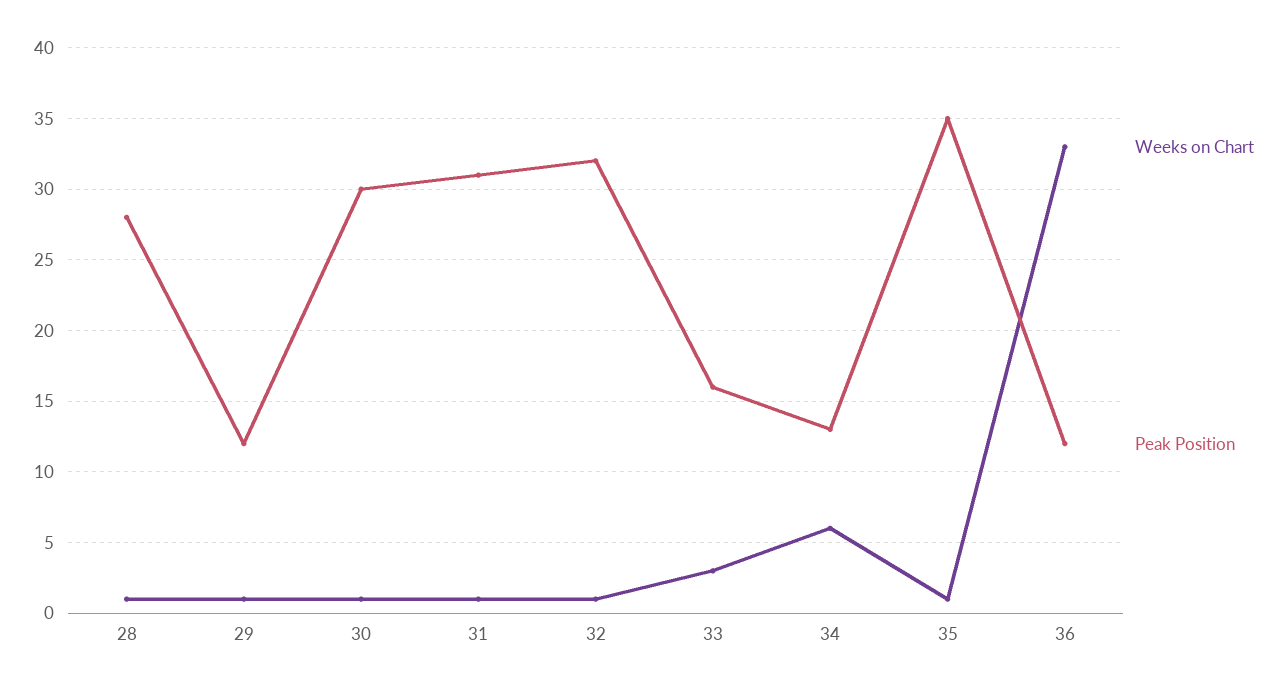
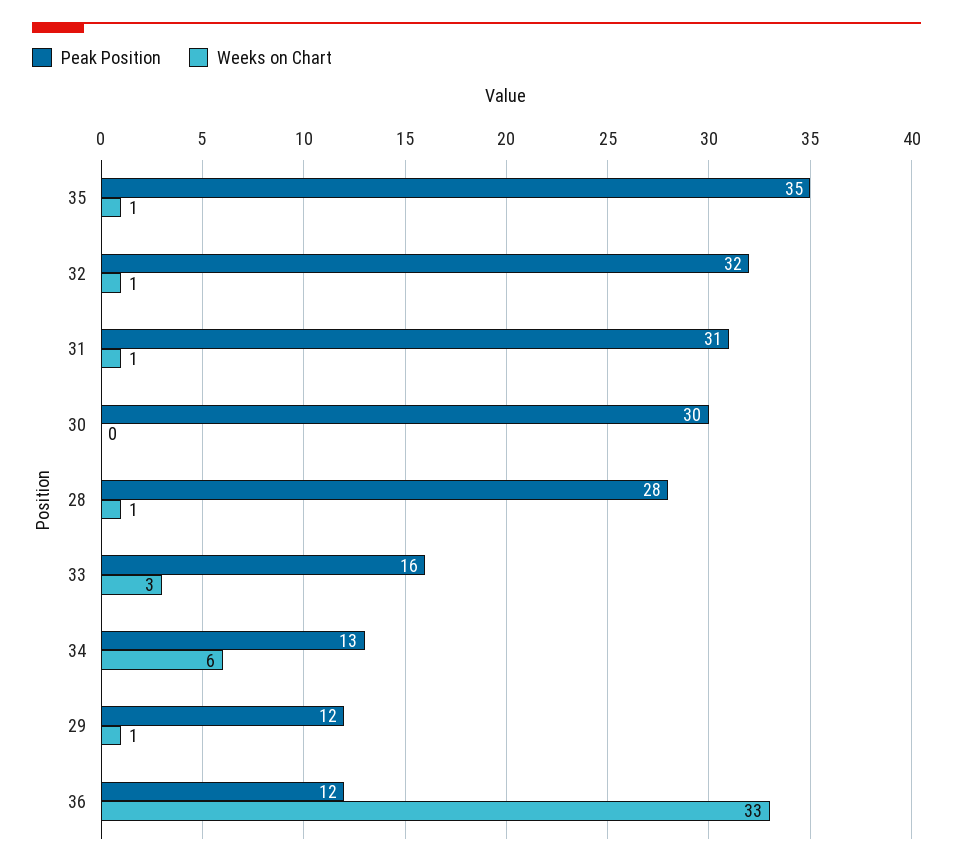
Weeks on Chart, 30: 1 -> 0

